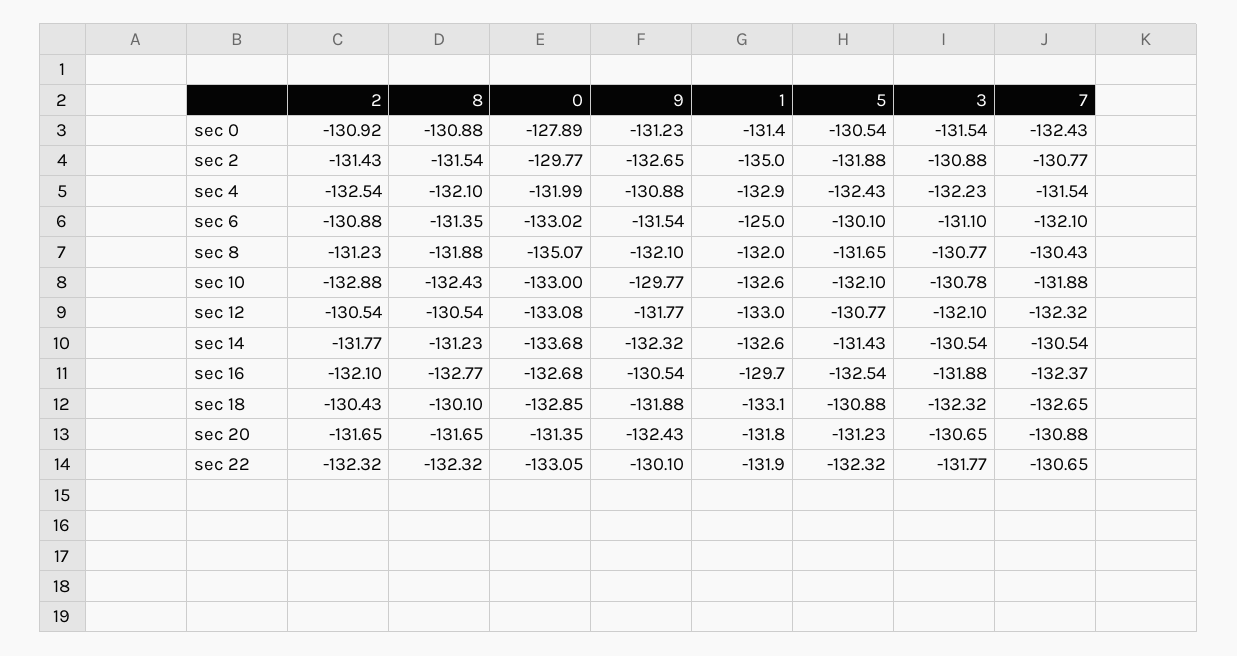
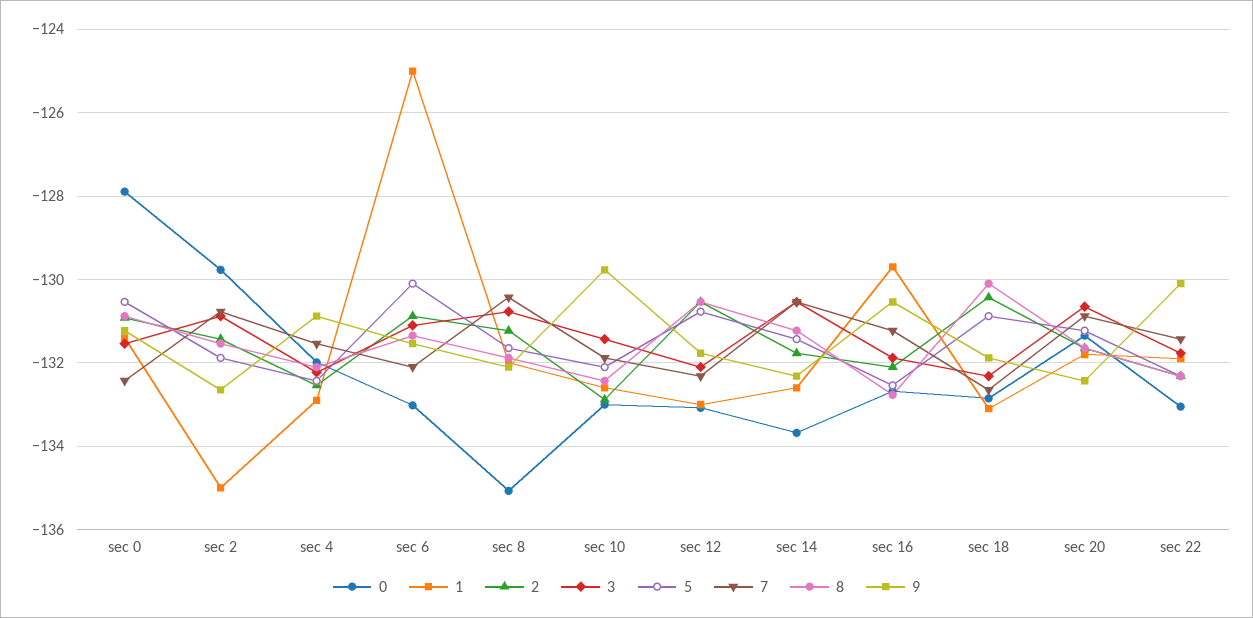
3, sec 10: -130.78 -> -131.4
7, sec 16: -132.37 -> -131.2
7, sec 22: -130.65 -> -131.4

